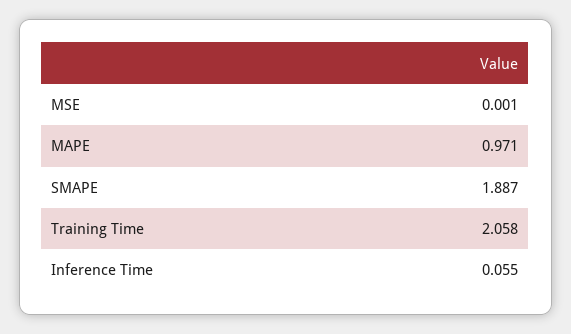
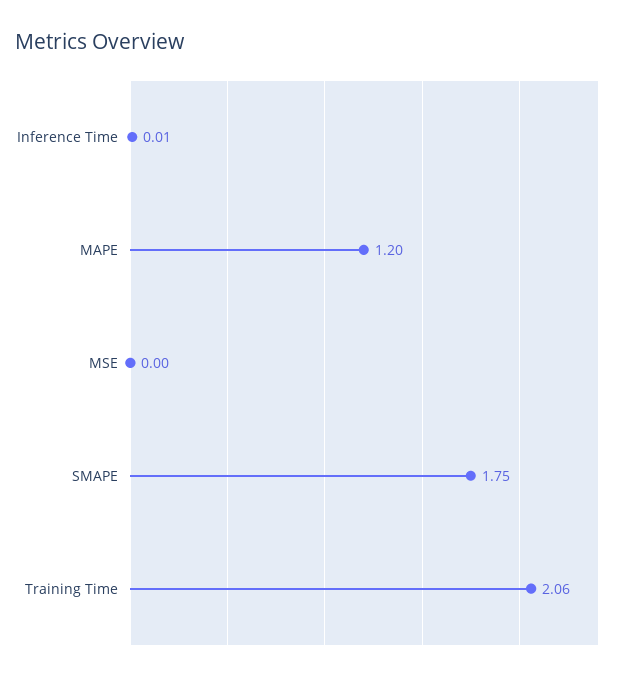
MAPE: 0.971 -> 1.2
SMAPE: 1.887 -> 1.75
Inference Time: 0.055 -> 0.01

